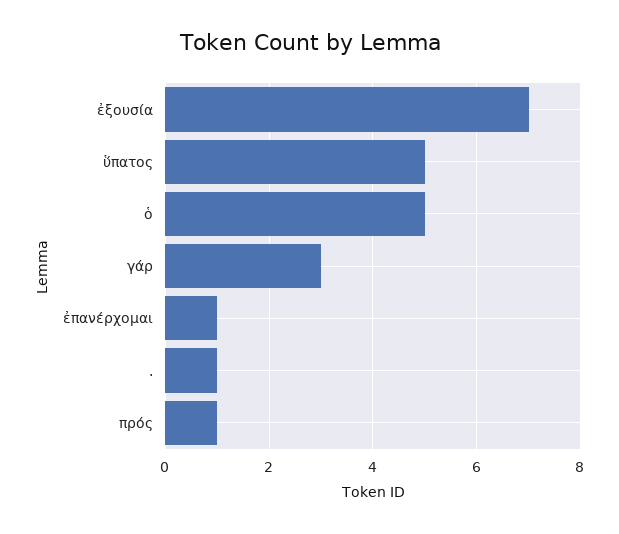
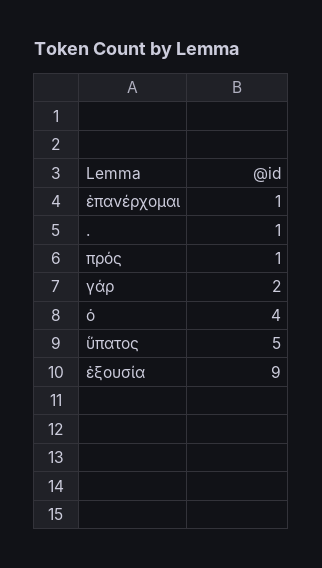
ἐξουσία: 7 -> 9
ὁ: 5 -> 4
γάρ: 3 -> 2

